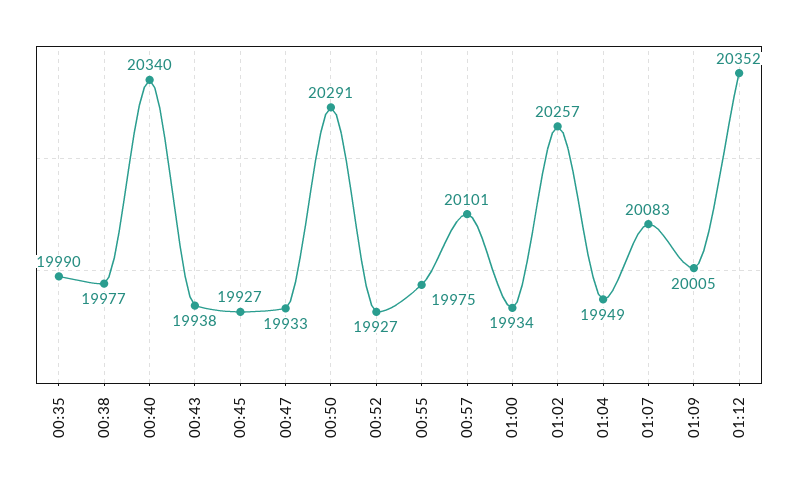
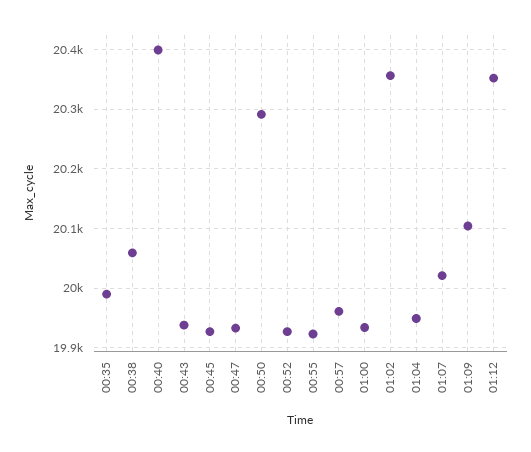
00:38: 19977 -> 20060
00:40: 20340 -> 20400
00:55: 19975 -> 19920
00:57: 20101 -> 19960
01:02: 20257 -> 20360
01:07: 20083 -> 20020
01:09: 20005 -> 20100

